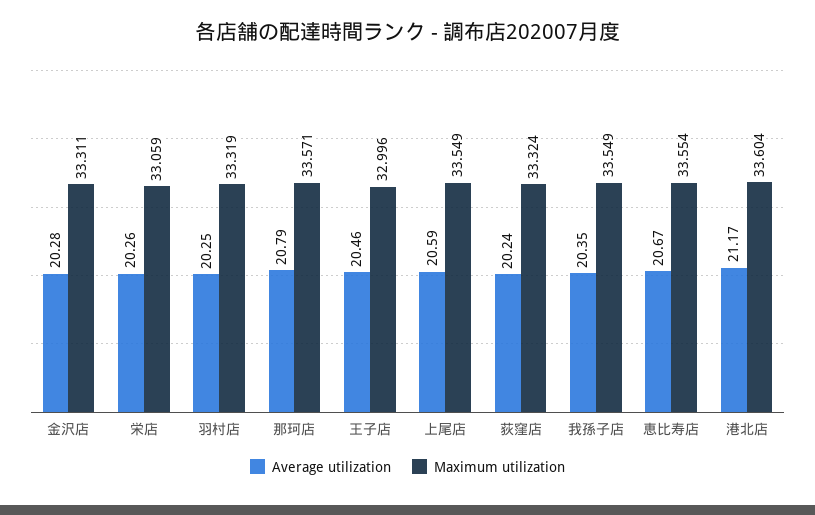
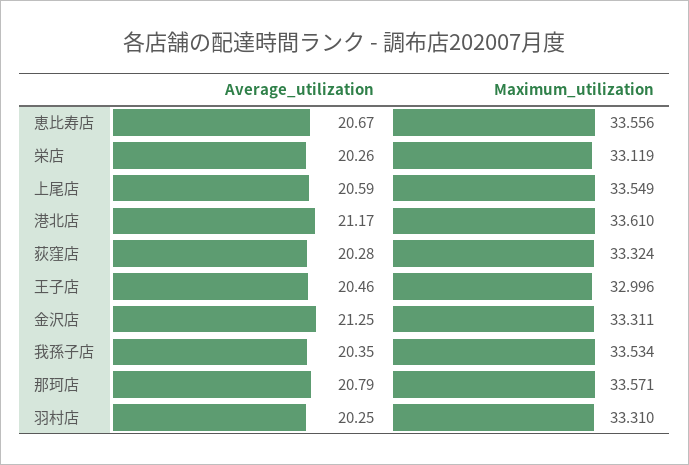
Average utilization, 金沢店: 20.28 -> 21.25
Maximum utilization, 栄店: 33.059 -> 33.119
Maximum utilization, 羽村店: 33.319 -> 33.31
Average utilization, 荻窪店: 20.24 -> 20.28
Maximum utilization, 我孫子店: 33.549 -> 33.534
Maximum utilization, 恵比寿店: 33.554 -> 33.556
Maximum utilization, 港北店: 33.604 -> 33.61

